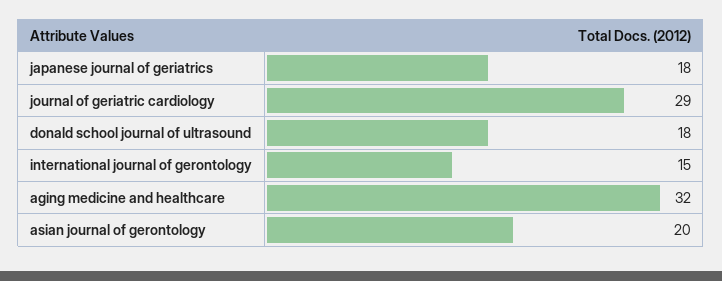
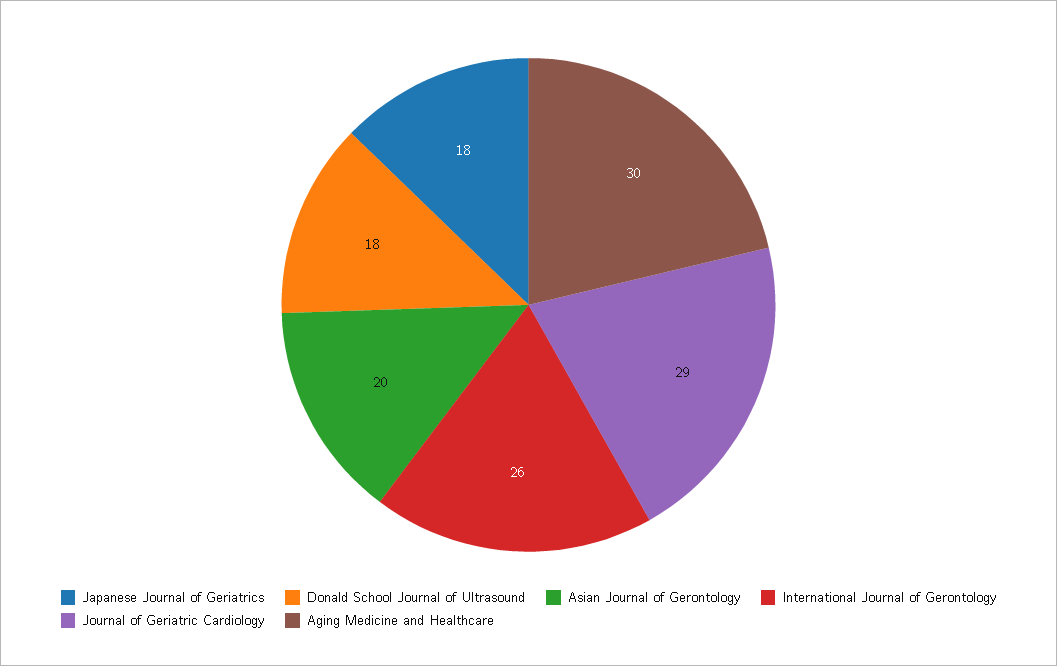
international journal of gerontology: 15 -> 26
aging medicine and healthcare: 32 -> 30

